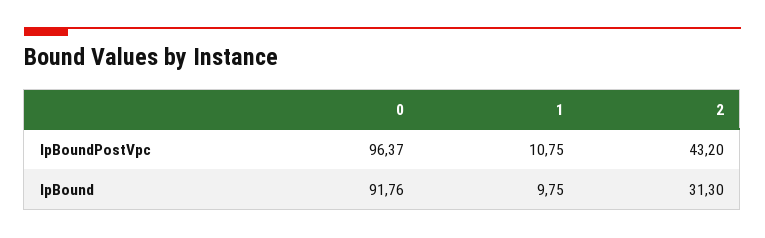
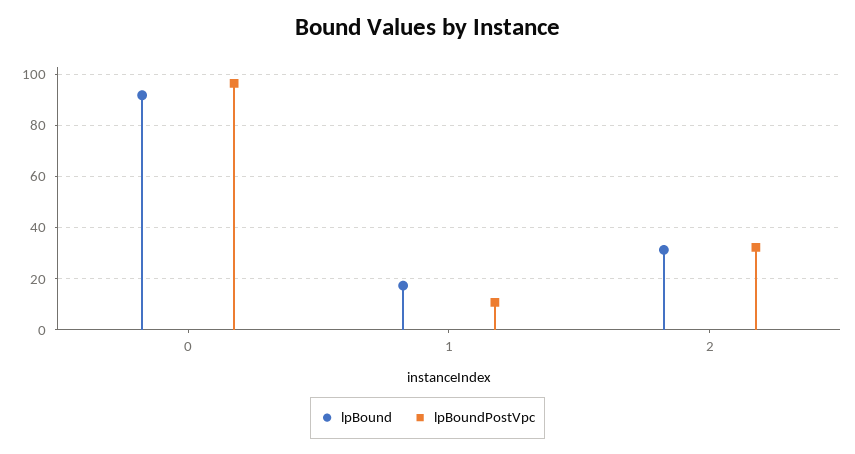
lpBoundPostVpc, 2: 43.2 -> 32.5
lpBound, 1: 9.75 -> 17.5

